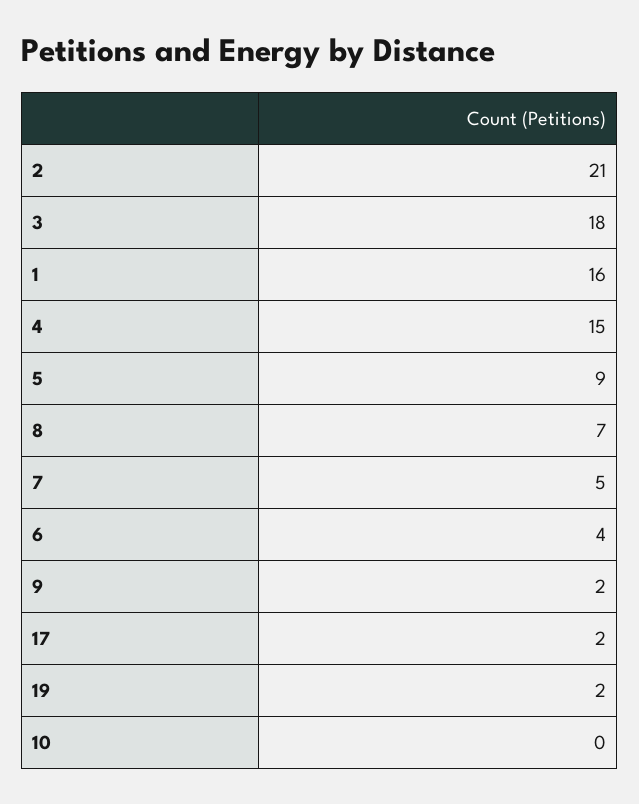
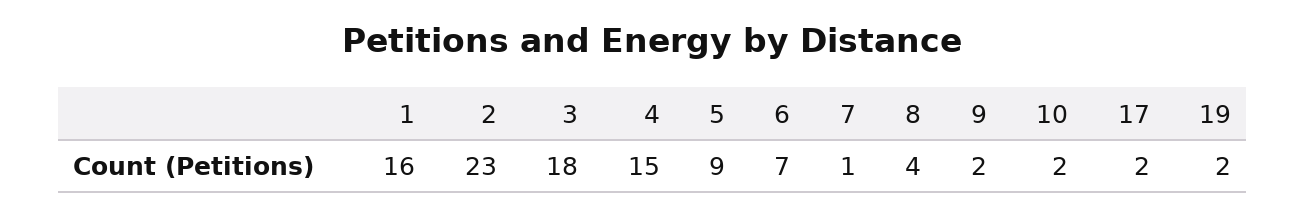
2: 21 -> 23
8: 7 -> 4
7: 5 -> 1
6: 4 -> 7
10: 0 -> 2

